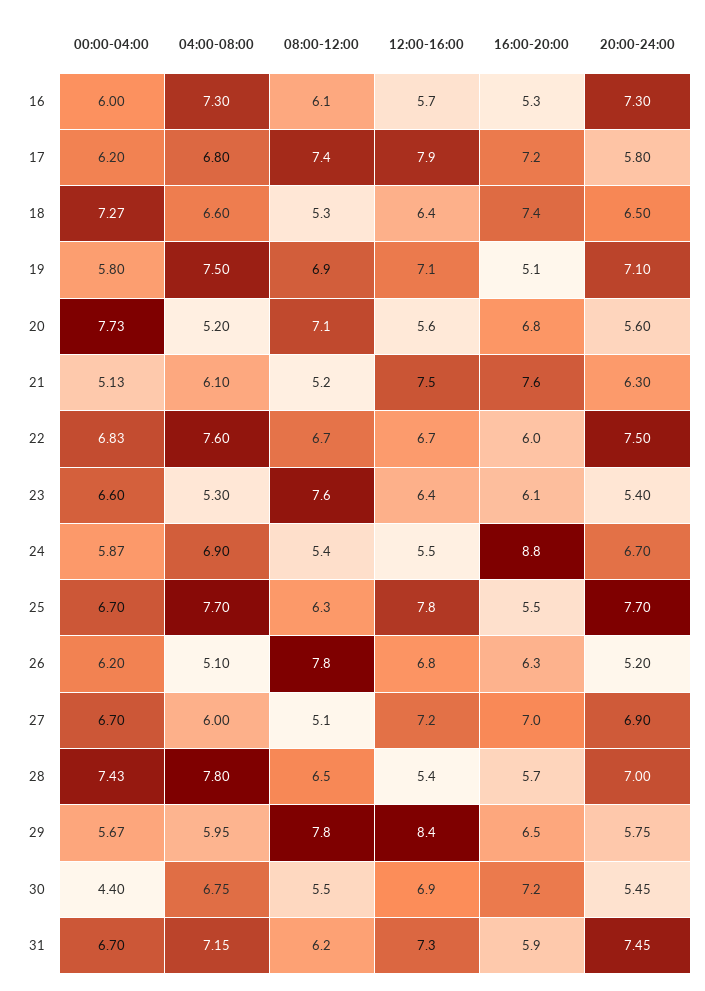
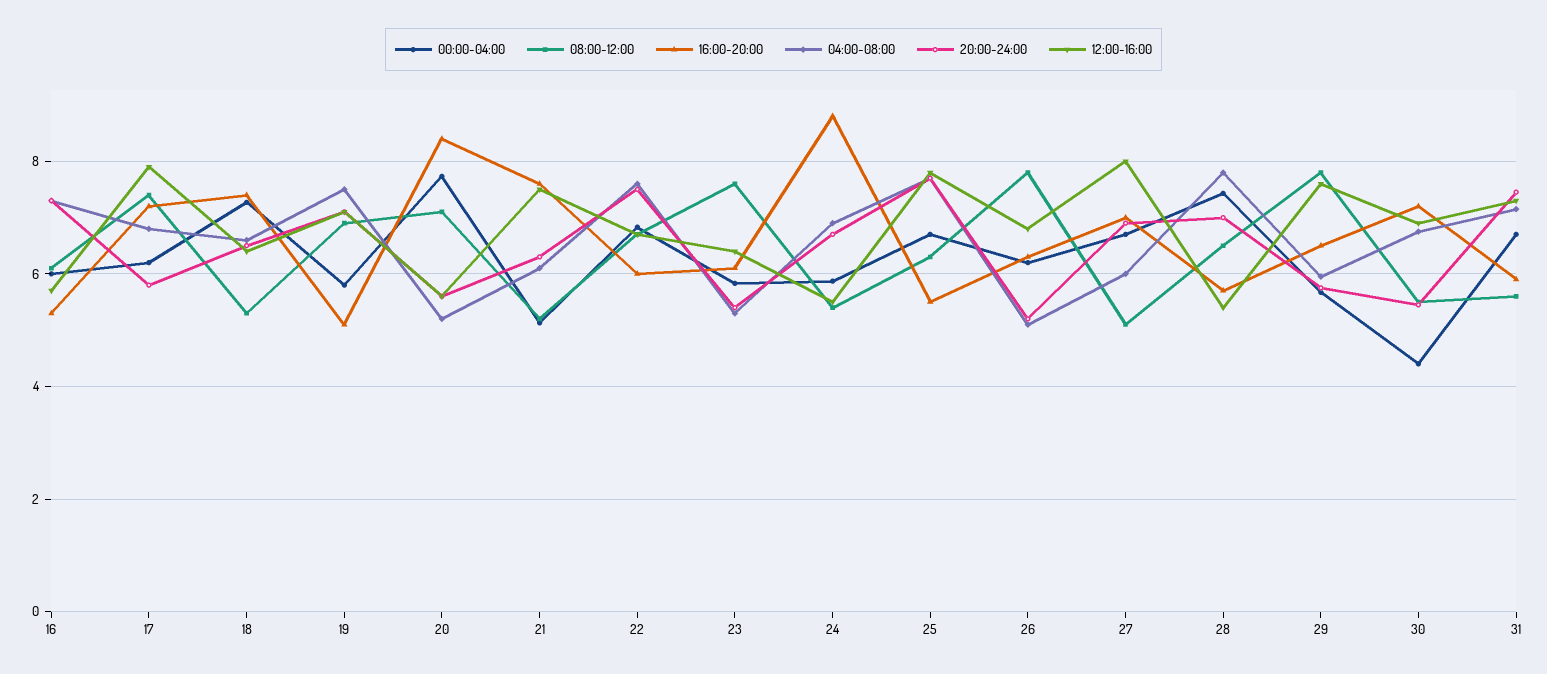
16:00-20:00, 20: 6.8 -> 8.4
00:00-04:00, 23: 6.6 -> 5.8
12:00-16:00, 27: 7.2 -> 8
12:00-16:00, 29: 8.4 -> 7.6
08:00-12:00, 31: 6.2 -> 5.6

